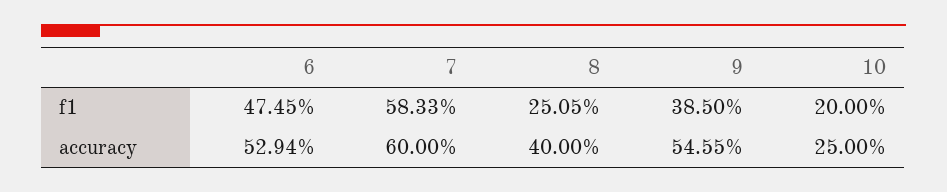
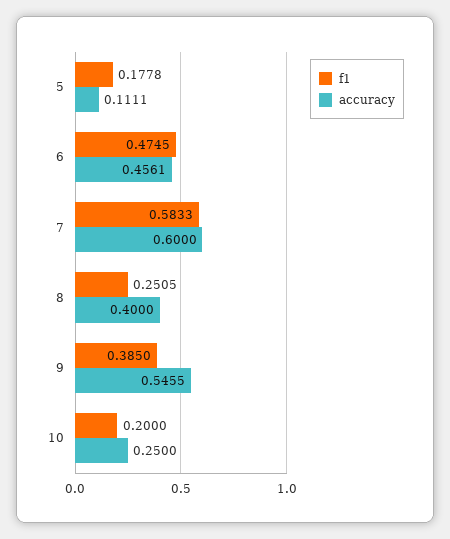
accuracy, 6: 0.5294 -> 0.4561
f1, 5: none -> 0.1778
accuracy, 5: none -> 0.1111

